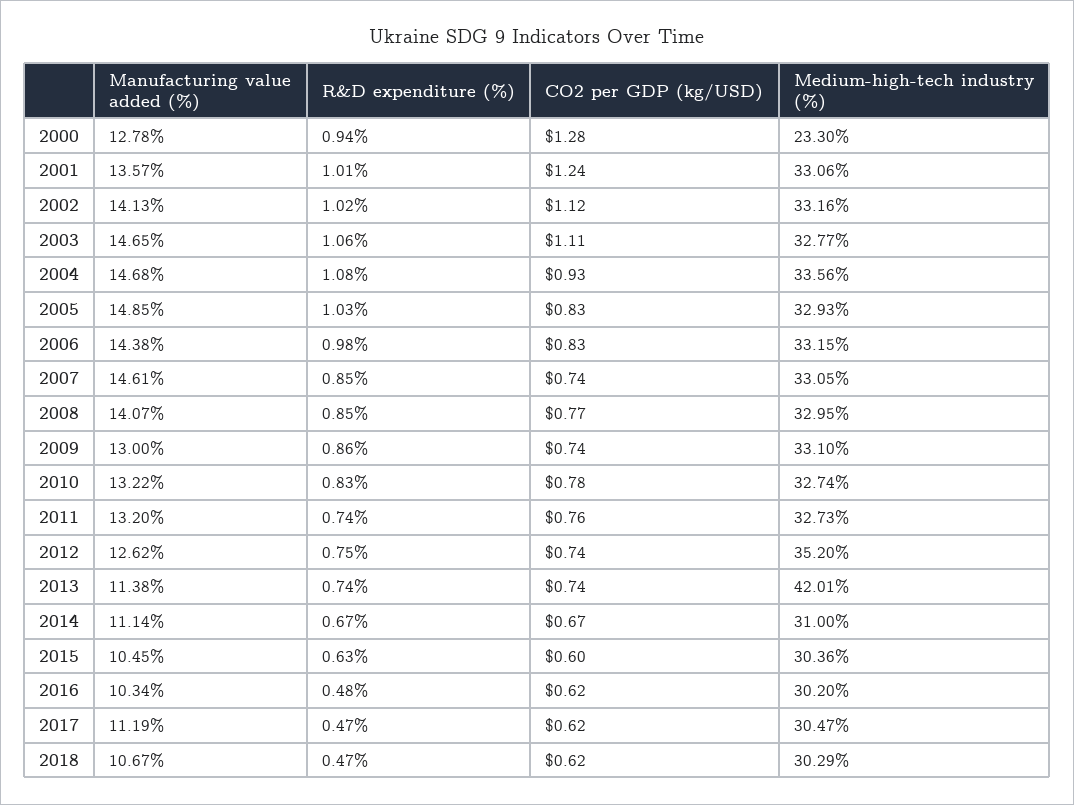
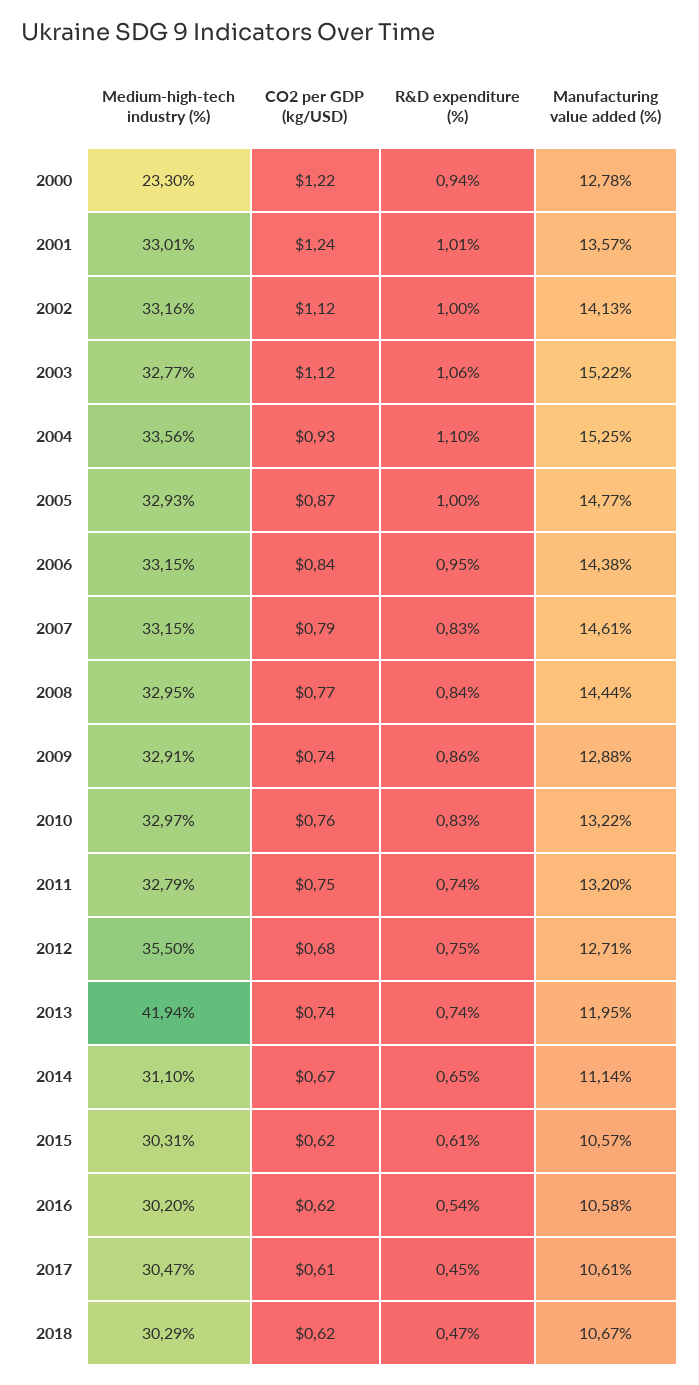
CO2 per GDP (kg/USD), 2000: 1.28 -> 1.22
Medium-high-tech industry (%), 2001: 33.06 -> 33.01
R&D expenditure (%), 2002: 1.02 -> 1
Manufacturing value added (%), 2003: 14.65 -> 15.22
CO2 per GDP (kg/USD), 2003: 1.11 -> 1.12
Manufacturing value added (%), 2004: 14.68 -> 15.25
R&D expenditure (%), 2004: 1.08 -> 1.1
Manufacturing value added (%), 2005: 14.85 -> 14.77
R&D expenditure (%), 2005: 1.03 -> 1
CO2 per GDP (kg/USD), 2005: 0.83 -> 0.87
R&D expenditure (%), 2006: 0.98 -> 0.95
CO2 per GDP (kg/USD), 2006: 0.83 -> 0.84
R&D expenditure (%), 2007: 0.85 -> 0.83
CO2 per GDP (kg/USD), 2007: 0.74 -> 0.79
Medium-high-tech industry (%), 2007: 33.05 -> 33.15
Manufacturing value added (%), 2008: 14.07 -> 14.44
R&D expenditure (%), 2008: 0.85 -> 0.84
Manufacturing value added (%), 2009: 13 -> 12.88
Medium-high-tech industry (%), 2009: 33.1 -> 32.91
CO2 per GDP (kg/USD), 2010: 0.78 -> 0.76
Medium-high-tech industry (%), 2010: 32.74 -> 32.97
CO2 per GDP (kg/USD), 2011: 0.76 -> 0.75
Medium-high-tech industry (%), 2011: 32.73 -> 32.79
Manufacturing value added (%), 2012: 12.62 -> 12.71
CO2 per GDP (kg/USD), 2012: 0.74 -> 0.68
Medium-high-tech industry (%), 2012: 35.2 -> 35.5
Manufacturing value added (%), 2013: 11.38 -> 11.95
Medium-high-tech industry (%), 2013: 42.01 -> 41.94
R&D expenditure (%), 2014: 0.67 -> 0.65
Medium-high-tech industry (%), 2014: 31 -> 31.1
Manufacturing value added (%), 2015: 10.45 -> 10.57
R&D expenditure (%), 2015: 0.63 -> 0.61
CO2 per GDP (kg/USD), 2015: 0.6 -> 0.62
Medium-high-tech industry (%), 2015: 30.36 -> 30.31
Manufacturing value added (%), 2016: 10.34 -> 10.58
R&D expenditure (%), 2016: 0.48 -> 0.54
Manufacturing value added (%), 2017: 11.19 -> 10.61
R&D expenditure (%), 2017: 0.47 -> 0.45
CO2 per GDP (kg/USD), 2017: 0.62 -> 0.61

